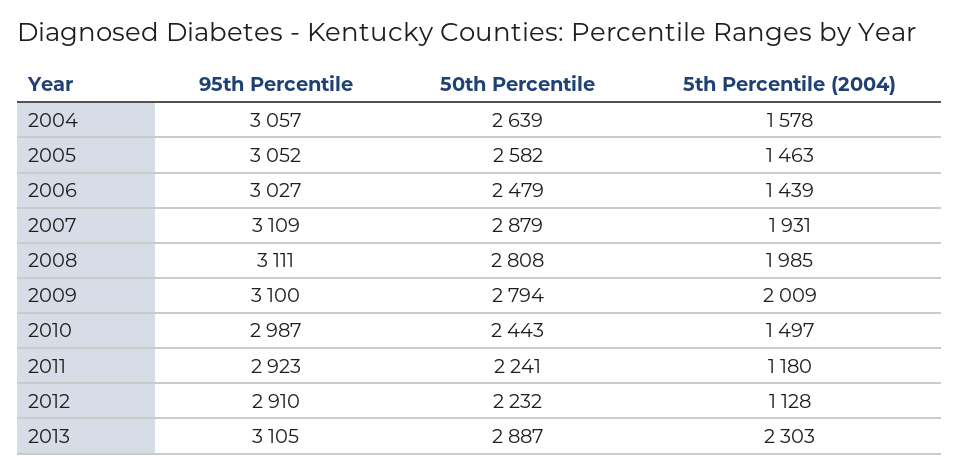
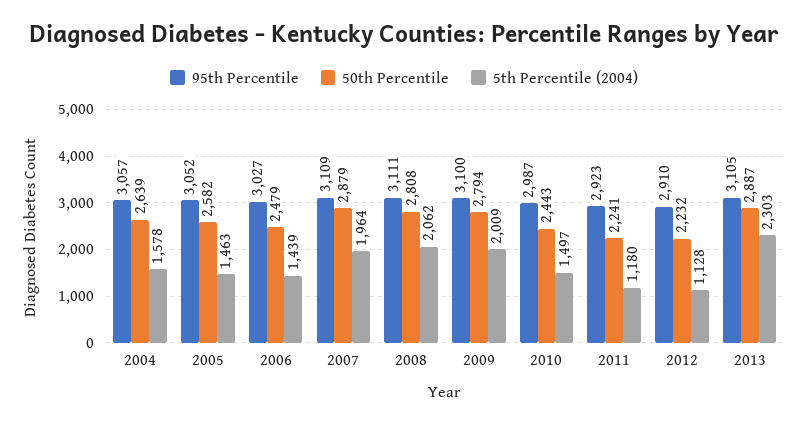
5th Percentile (2004), 2007: 1931 -> 1964
5th Percentile (2004), 2008: 1985 -> 2062

